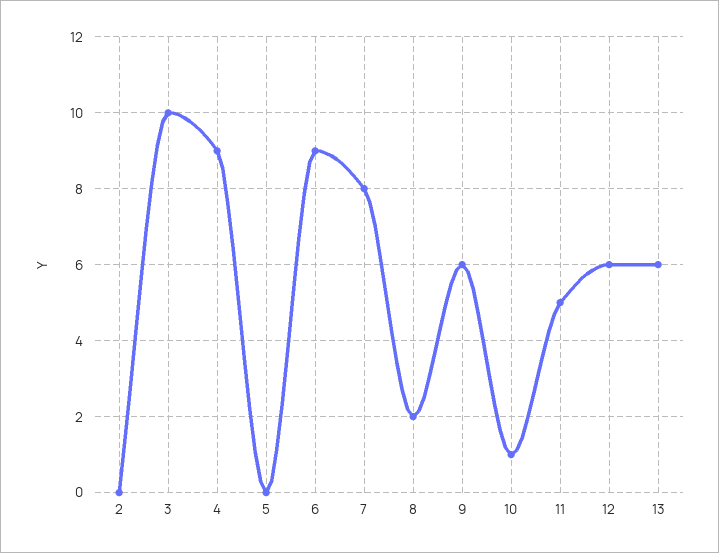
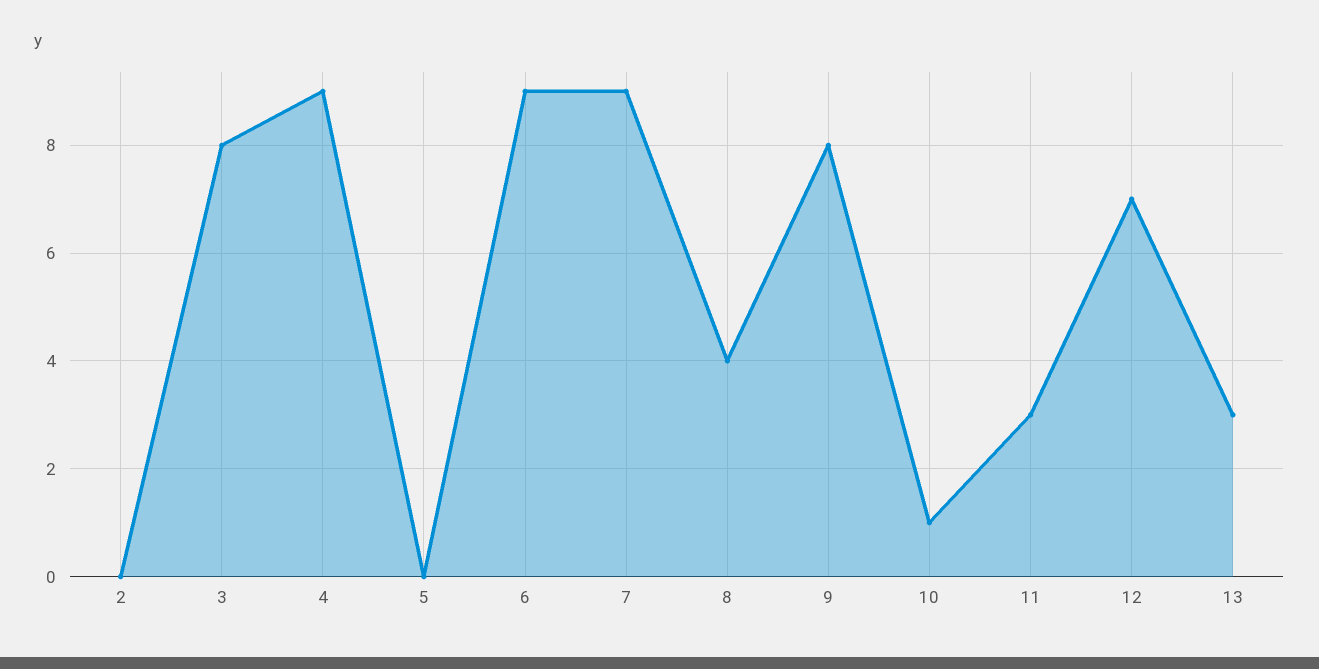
3: 10 -> 8
7: 8 -> 9
8: 2 -> 4
9: 6 -> 8
11: 5 -> 3
12: 6 -> 7
13: 6 -> 3

